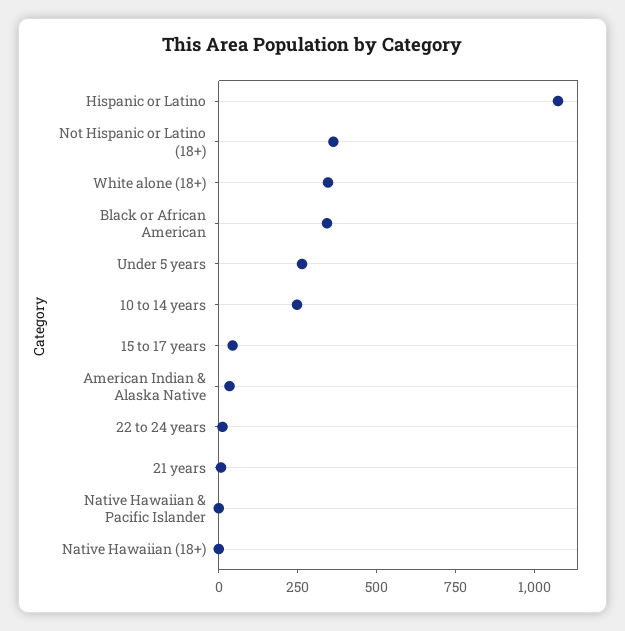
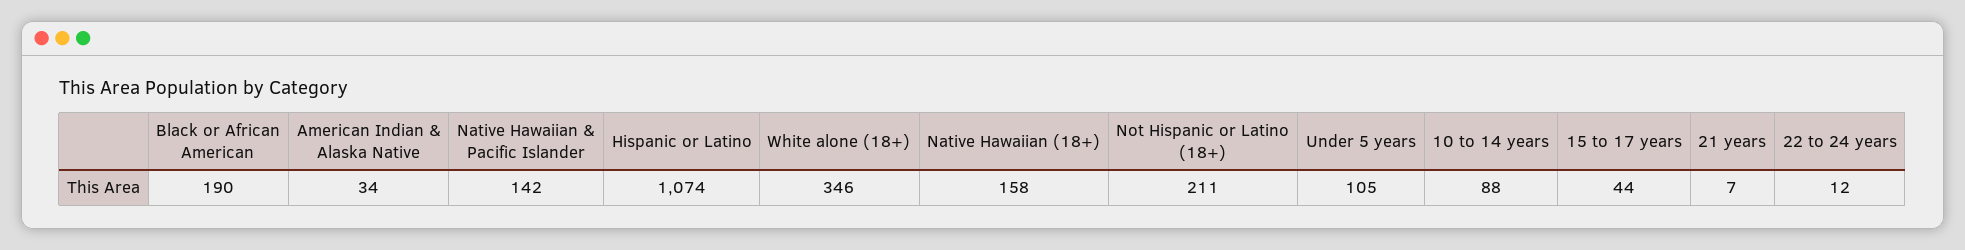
Not Hispanic or Latino (18+): 350 -> 211
Black or African American: 350 -> 190
Under 5 years: 250 -> 105
10 to 14 years: 250 -> 88
Native Hawaiian & Pacific Islander: 0 -> 142
Native Hawaiian (18+): 0 -> 158

